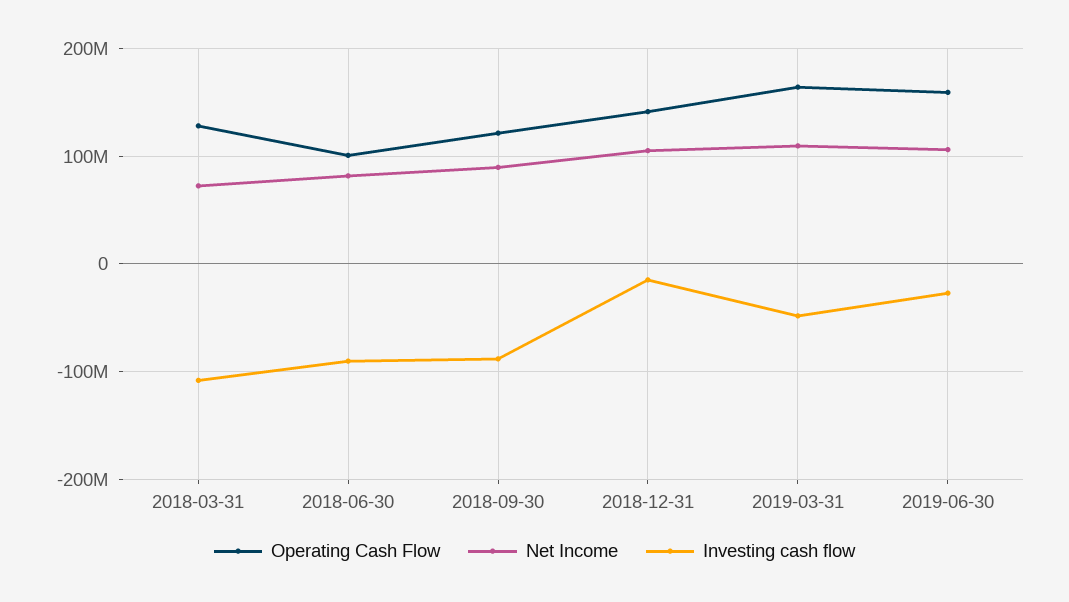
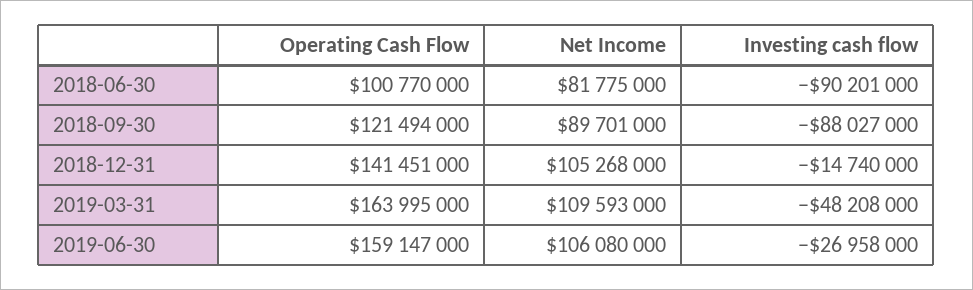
Operating Cash Flow, 2018-03-31: 130000000 -> none
Net Income, 2018-03-31: 70000000 -> none
Investing cash flow, 2018-03-31: -110000000 -> none

